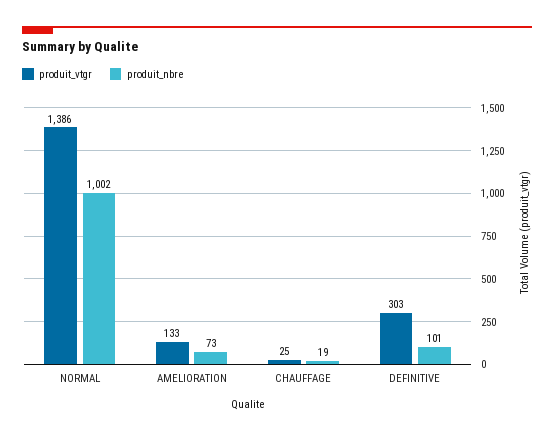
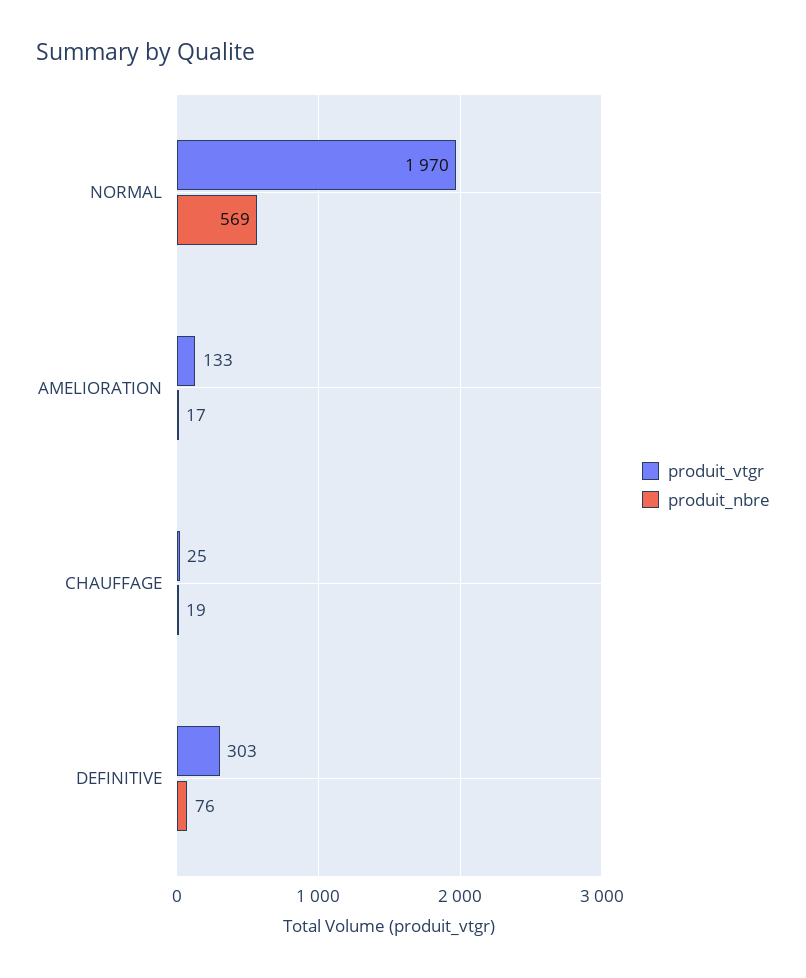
produit_vtgr, NORMAL: 1386 -> 1970
produit_nbre, NORMAL: 1002 -> 569
produit_nbre, AMELIORATION: 73 -> 17
produit_nbre, DEFINITIVE: 101 -> 76

